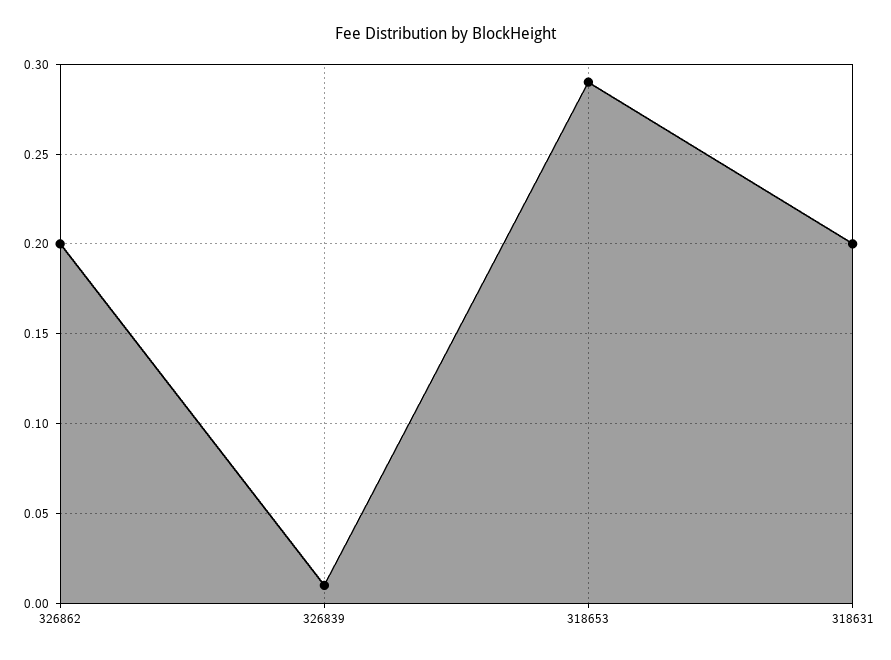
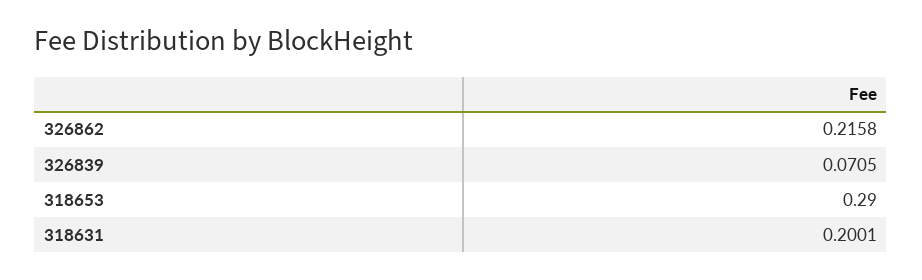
326862: 0.2 -> 0.2158
326839: 0.01 -> 0.0705

